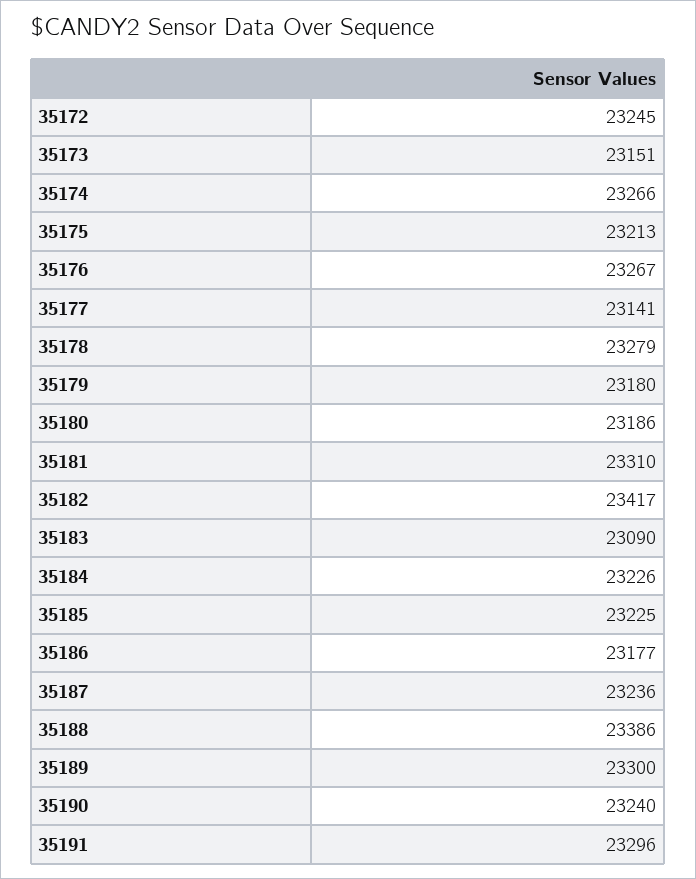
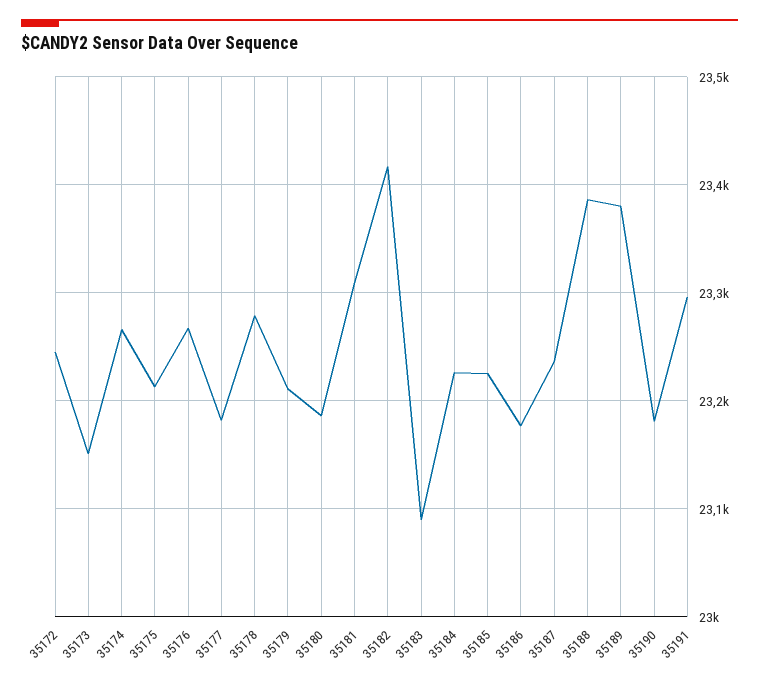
35177: 23141 -> 23180
35179: 23180 -> 23210
35189: 23300 -> 23380
35190: 23240 -> 23180

